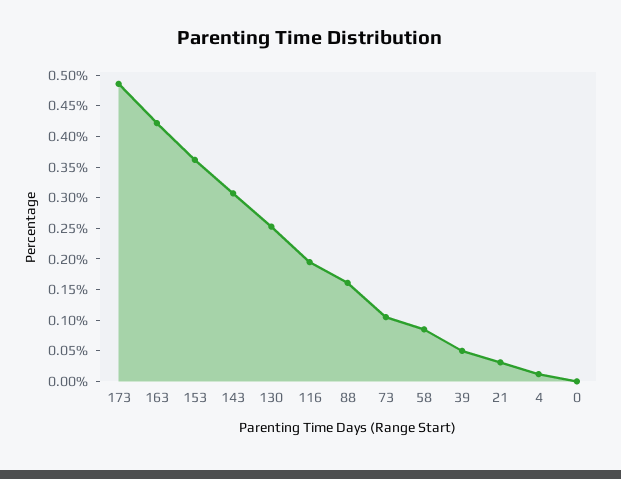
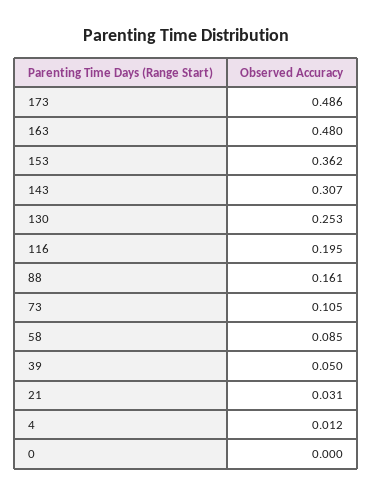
163: 0.425 -> 0.48

